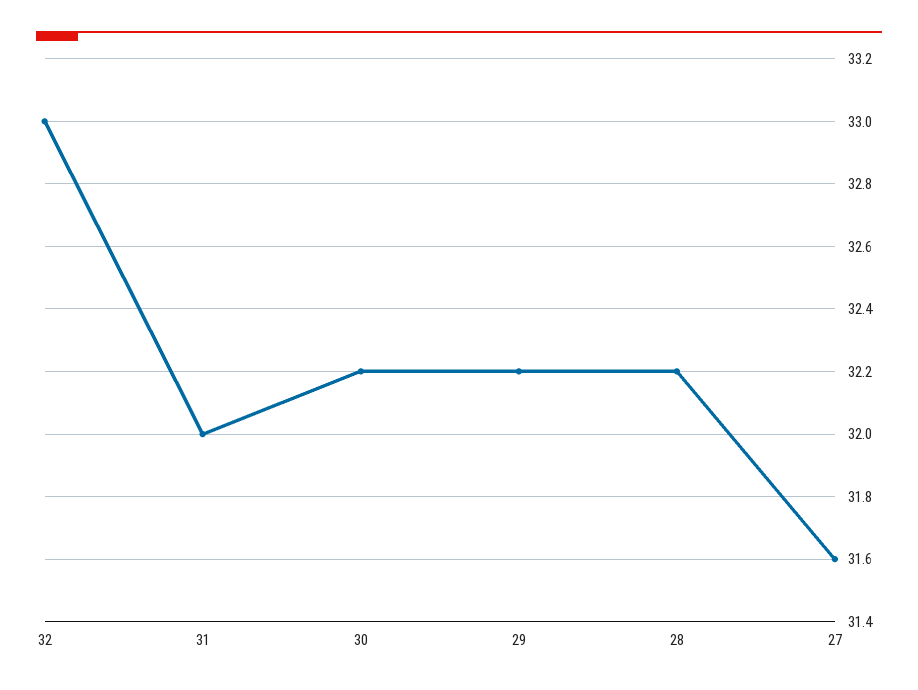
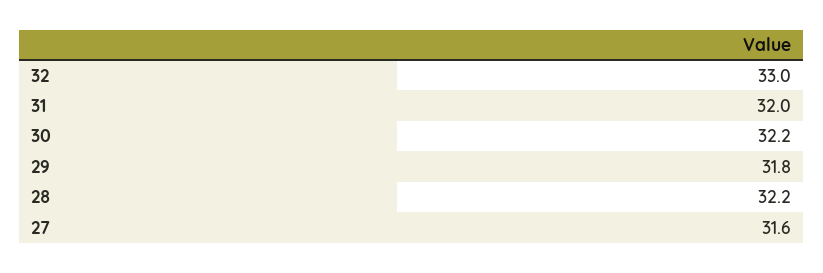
29: 32.2 -> 31.8

